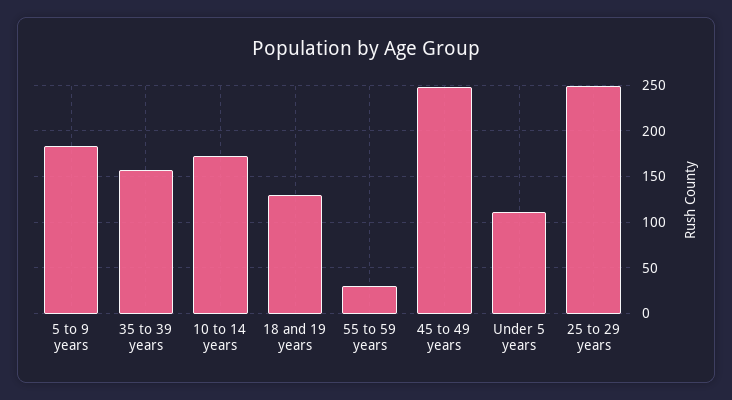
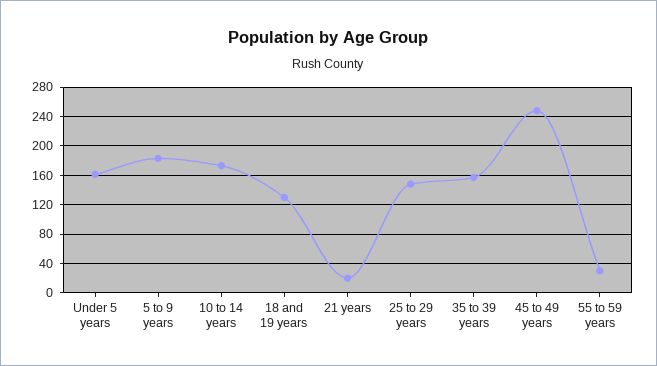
Under 5 years: 110 -> 160
25 to 29 years: 250 -> 150
21 years: none -> 20

